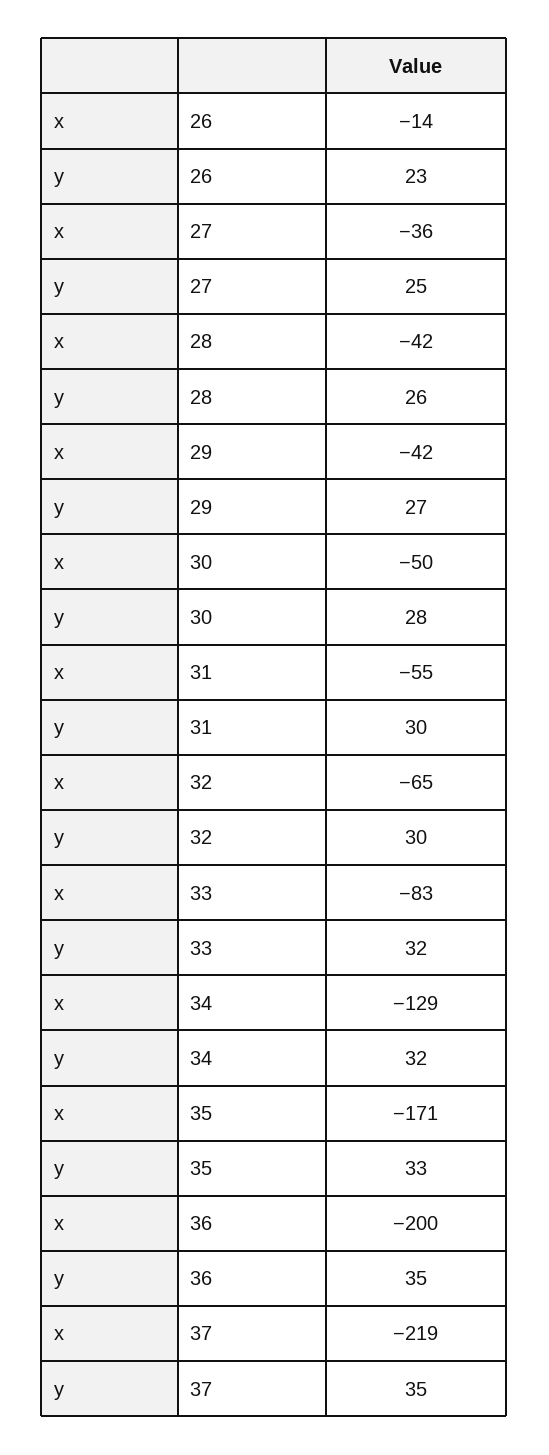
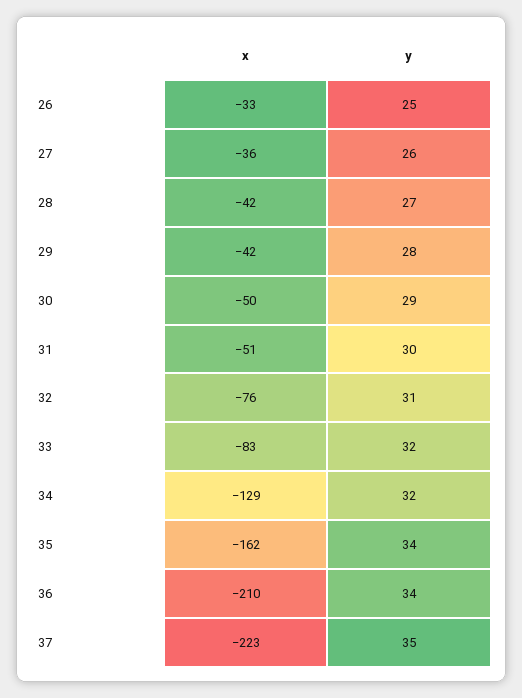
x, 26: -14 -> -33
y, 26: 23 -> 25
y, 27: 25 -> 26
y, 28: 26 -> 27
y, 29: 27 -> 28
y, 30: 28 -> 29
x, 31: -55 -> -51
x, 32: -65 -> -76
y, 32: 30 -> 31
x, 35: -171 -> -162
y, 35: 33 -> 34
x, 36: -200 -> -210
y, 36: 35 -> 34
x, 37: -219 -> -223

